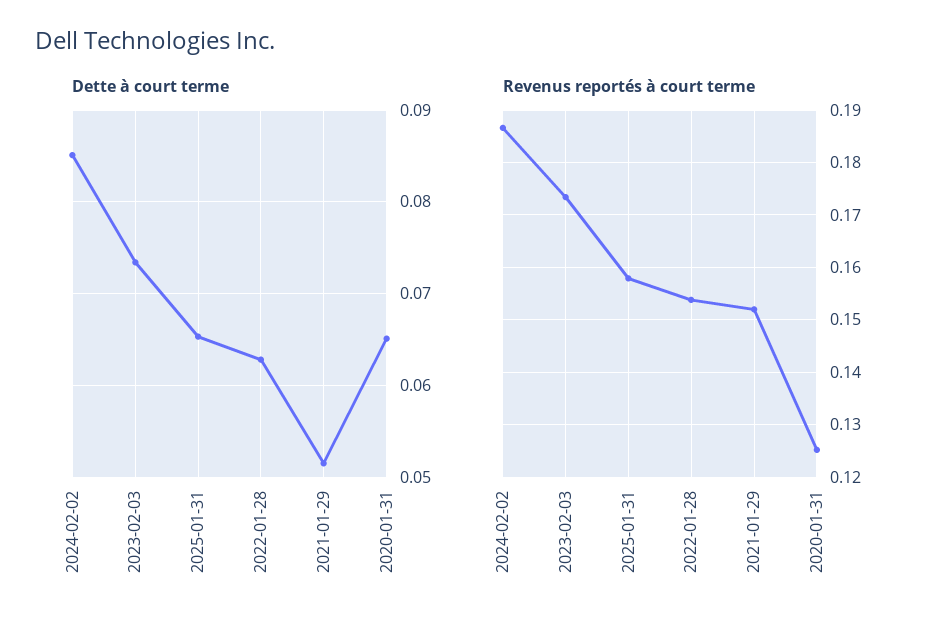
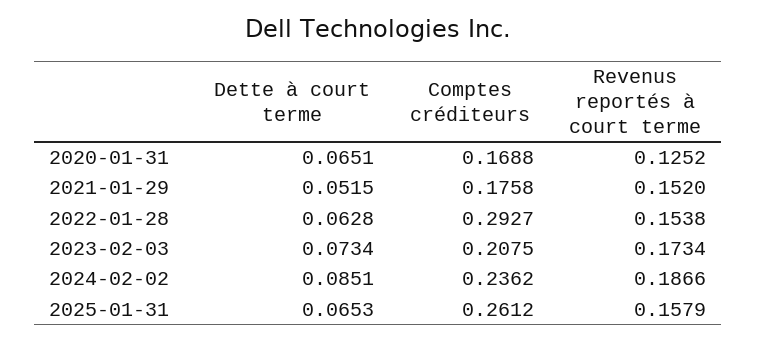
Comptes créditeurs, 2020-01-31: none -> 0.1688
Comptes créditeurs, 2021-01-29: none -> 0.1758
Comptes créditeurs, 2022-01-28: none -> 0.2927
Comptes créditeurs, 2023-02-03: none -> 0.2075
Comptes créditeurs, 2024-02-02: none -> 0.2362
Comptes créditeurs, 2025-01-31: none -> 0.2612

